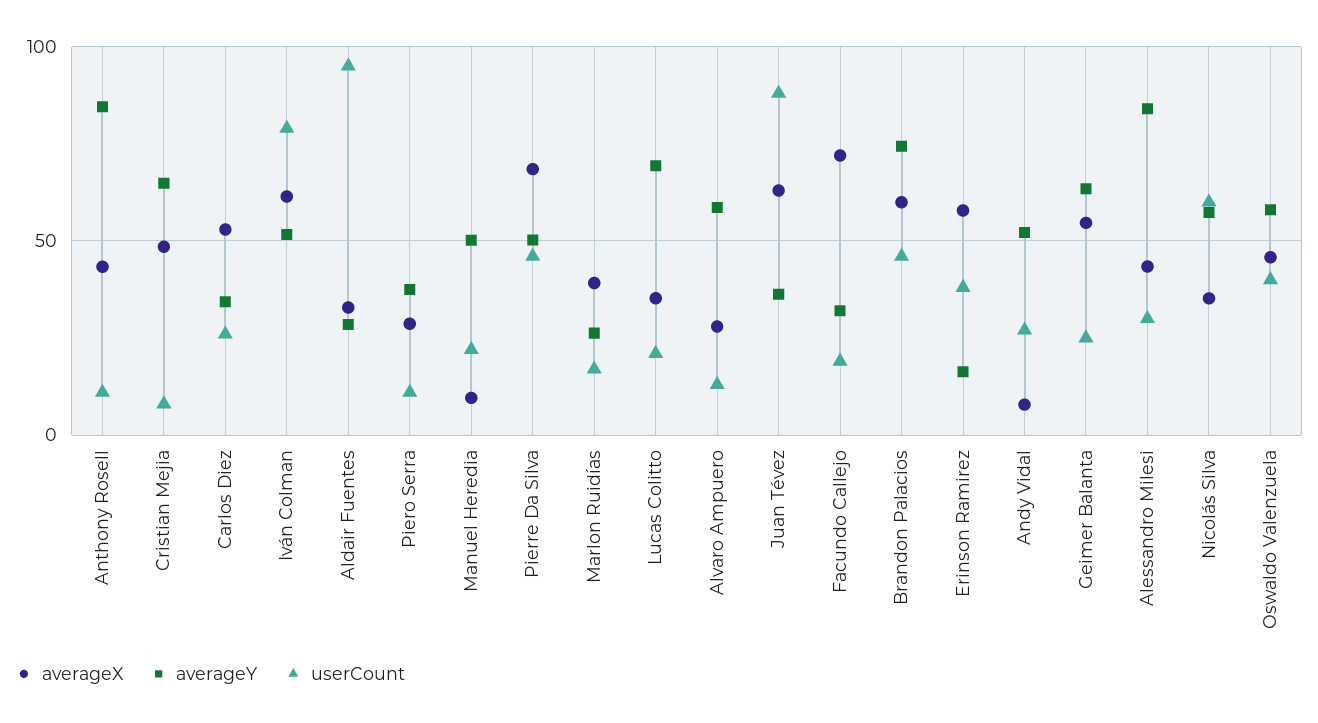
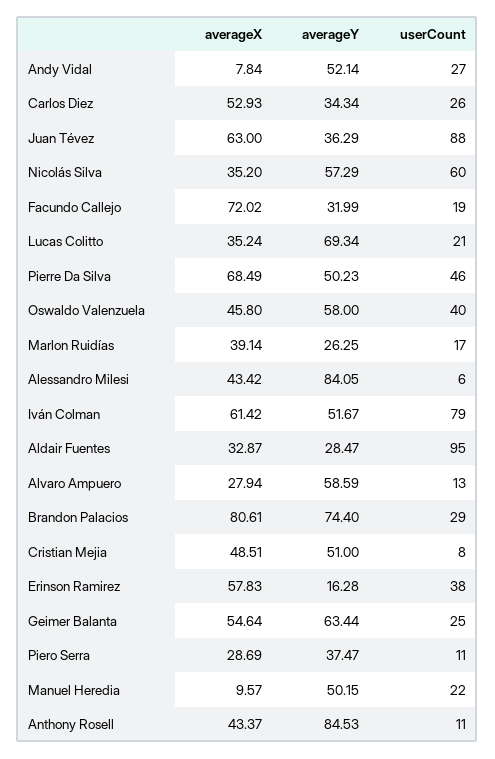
averageY, Cristian Mejia: 65 -> 51
averageX, Brandon Palacios: 60 -> 80.61
userCount, Brandon Palacios: 45 -> 29
userCount, Alessandro Milesi: 30 -> 6

